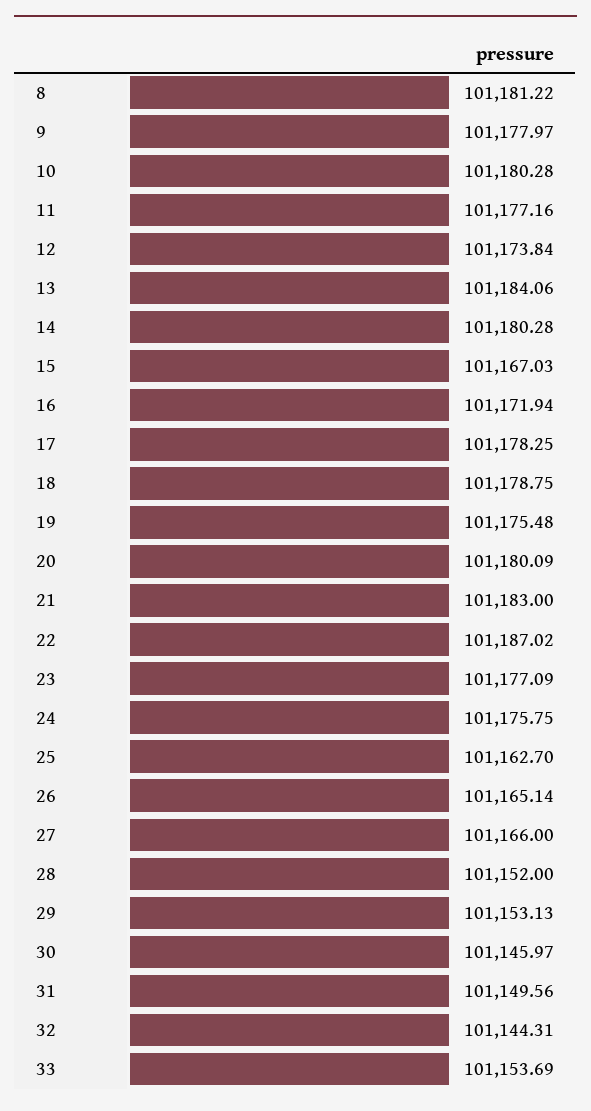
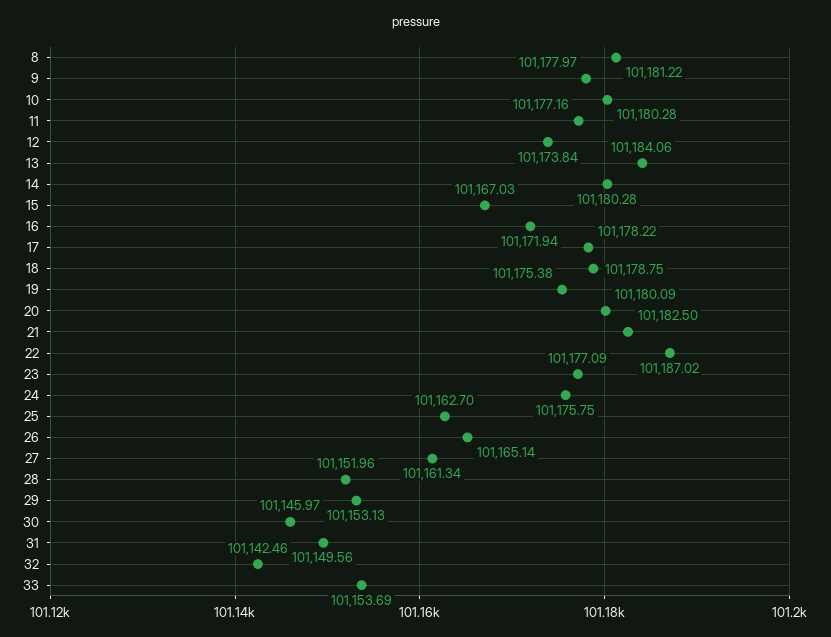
17: 101178.25 -> 101178.22
19: 101175.48 -> 101175.38
21: 101183 -> 101182.5
27: 101166 -> 101161.34
28: 101152 -> 101151.96
32: 101144.31 -> 101142.46

